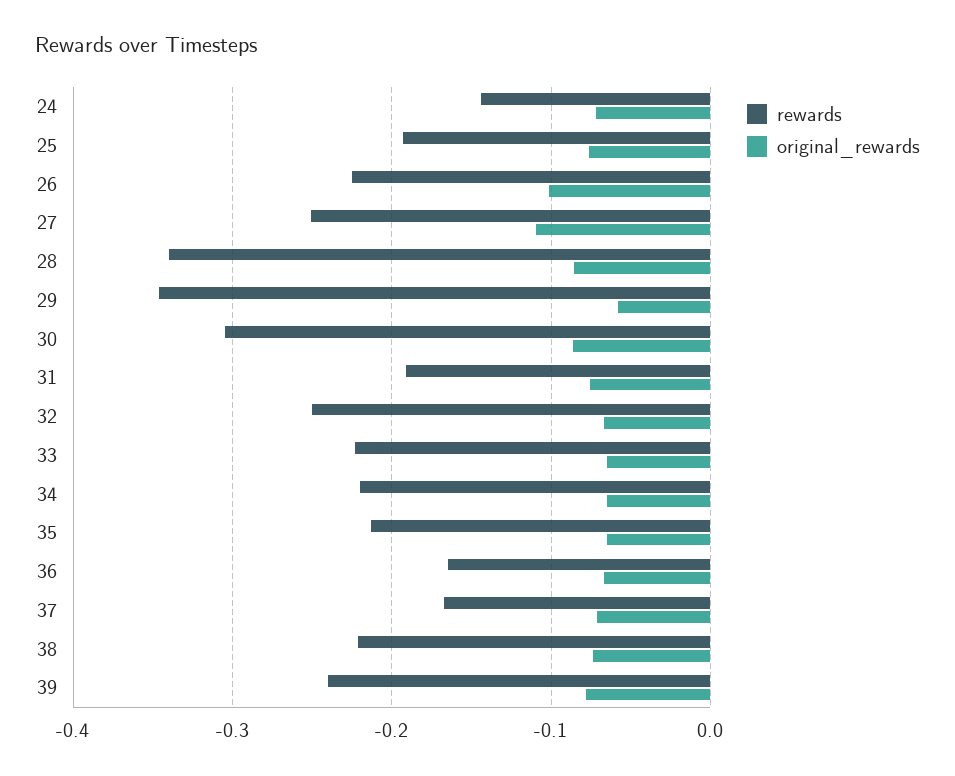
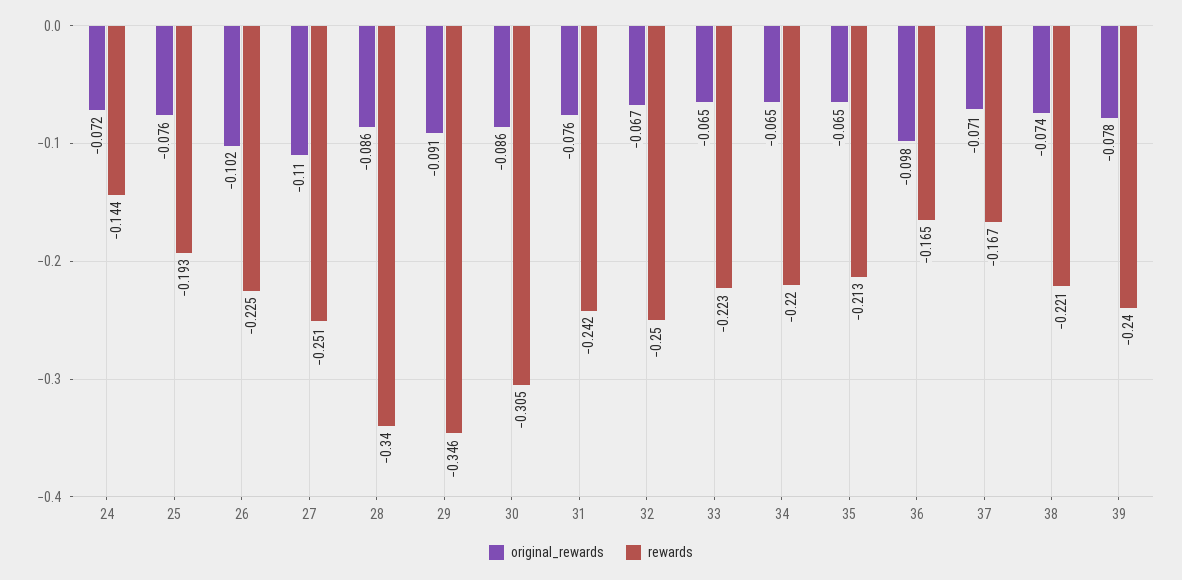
original_rewards, 29: -0.06 -> -0.091
rewards, 31: -0.19 -> -0.242
original_rewards, 36: -0.07 -> -0.098

